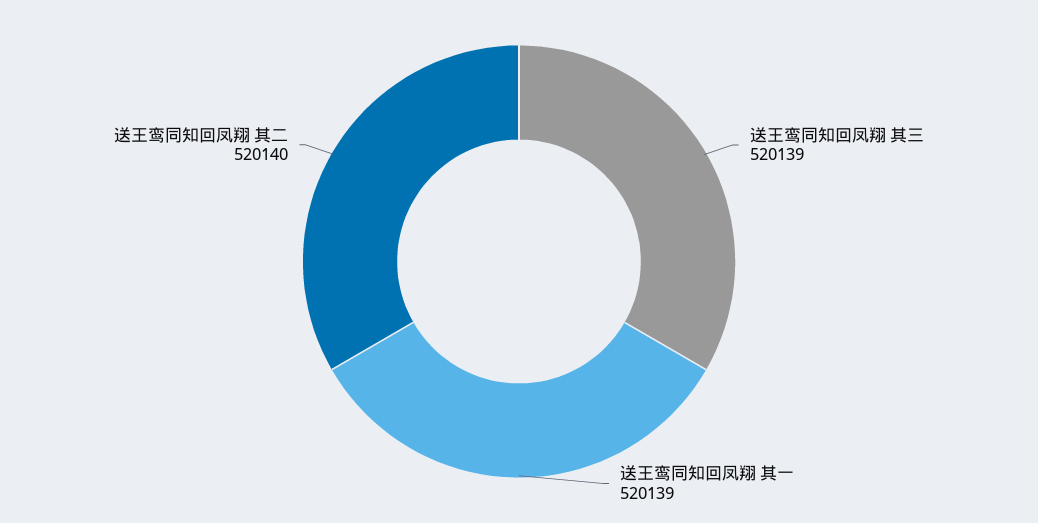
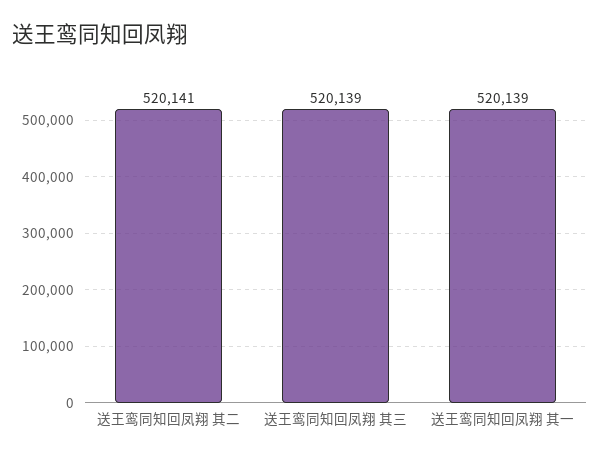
送王鸾同知回凤翔 其二: 520140 -> 520141

